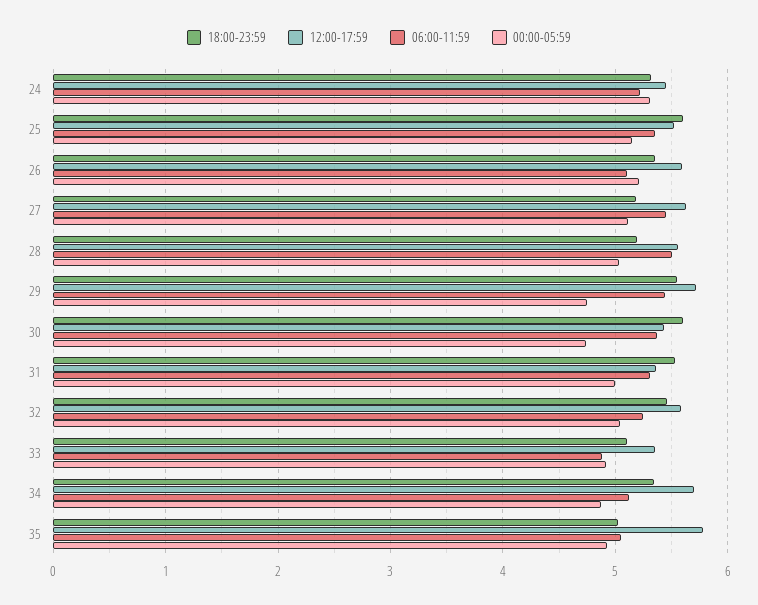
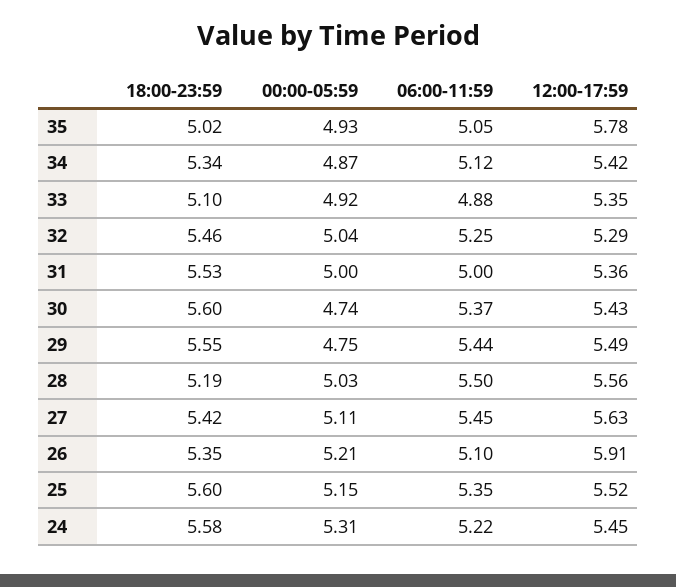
18:00-23:59, 24: 5.3 -> 5.58
12:00-17:59, 26: 5.6 -> 5.91
18:00-23:59, 27: 5.2 -> 5.42
12:00-17:59, 29: 5.7 -> 5.49
06:00-11:59, 31: 5.3 -> 5
12:00-17:59, 32: 5.6 -> 5.29
12:00-17:59, 34: 5.7 -> 5.42

